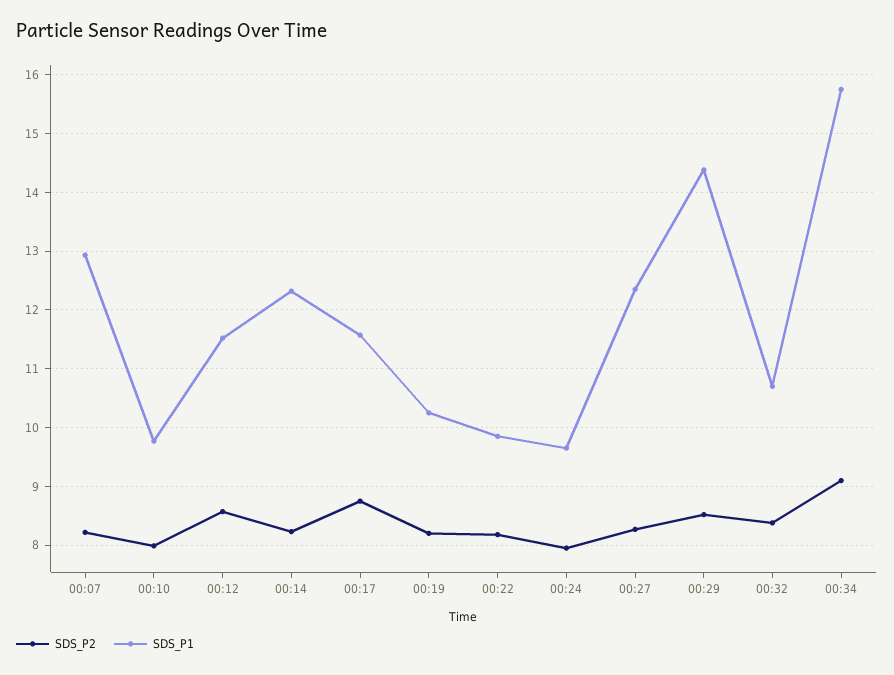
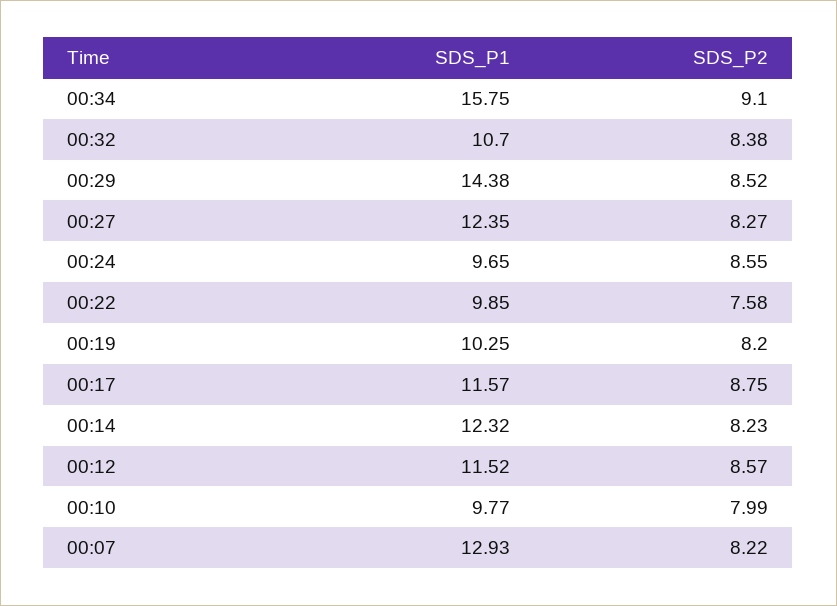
SDS_P2, 00:22: 8.2 -> 7.58
SDS_P2, 00:24: 8 -> 8.55

